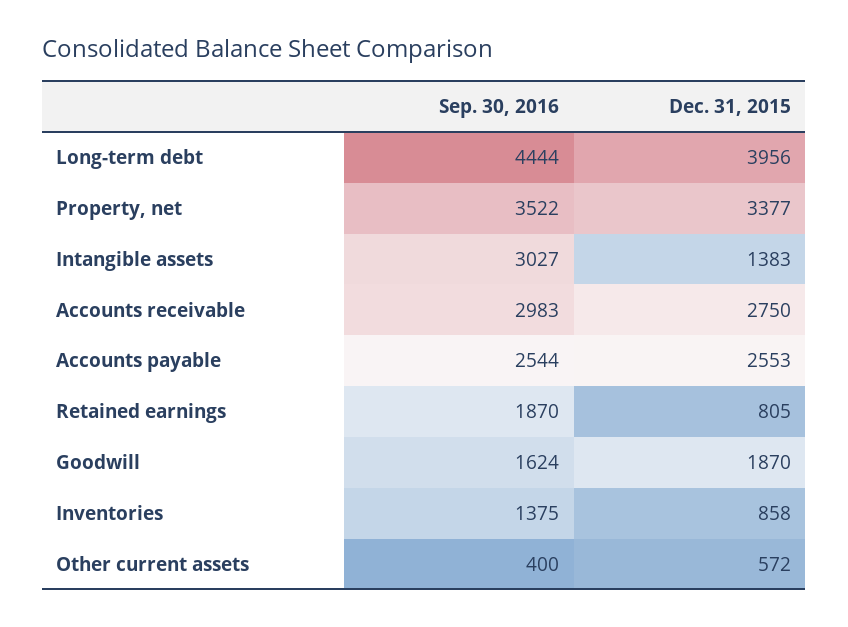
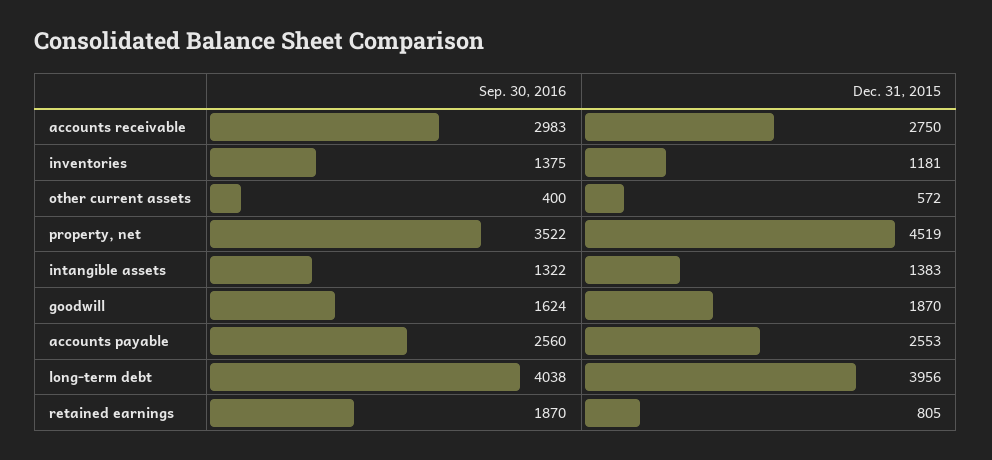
Sep. 30, 2016, Long-term debt: 4444 -> 4038
Dec. 31, 2015, Property, net: 3377 -> 4519
Sep. 30, 2016, Intangible assets: 3027 -> 1322
Sep. 30, 2016, Accounts payable: 2544 -> 2560
Dec. 31, 2015, Inventories: 858 -> 1181

